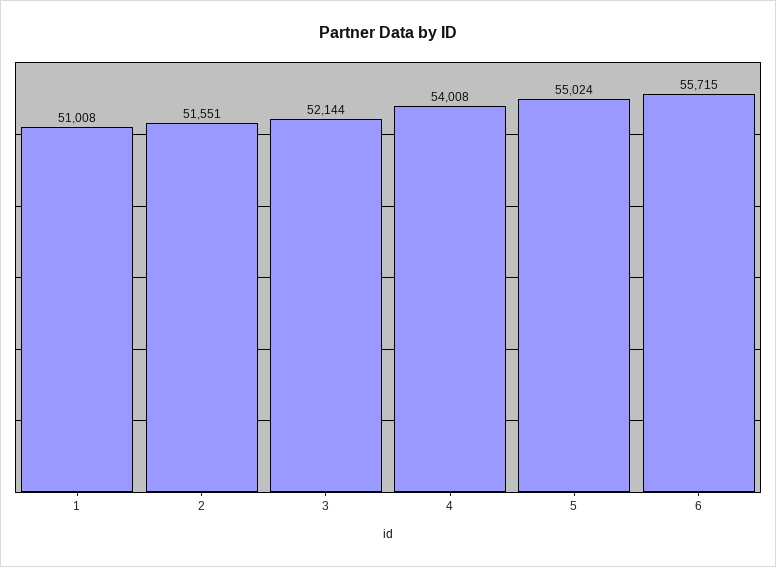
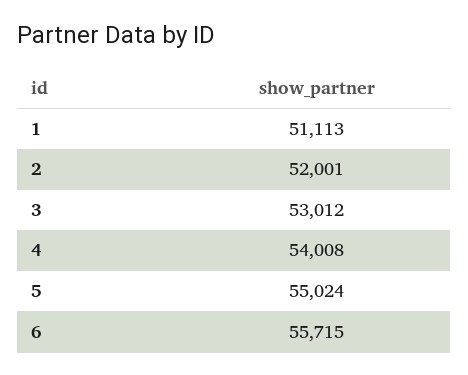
1: 51008 -> 51113
2: 51551 -> 52001
3: 52144 -> 53012

